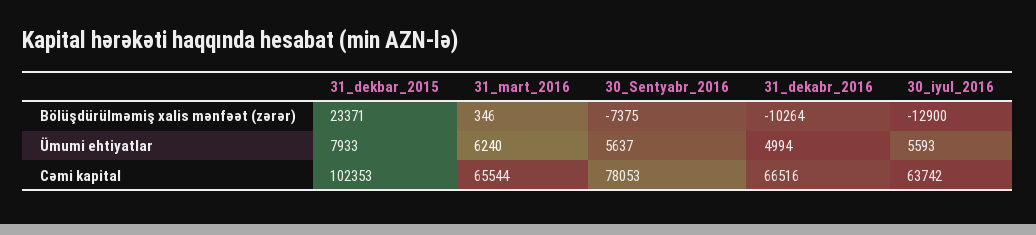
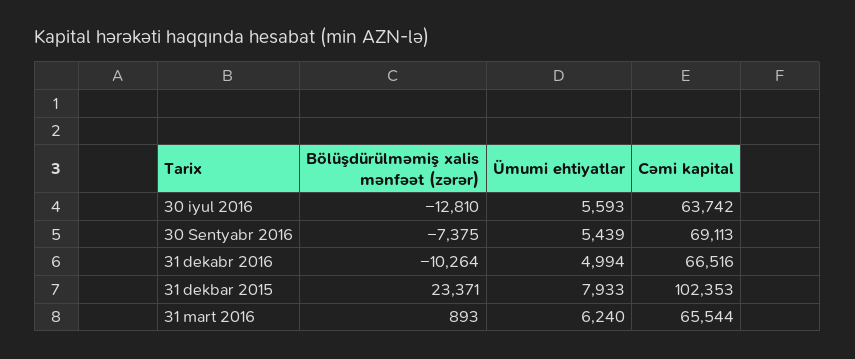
31_mart_2016, Bölüşdürülməmiş xalis mənfəət (zərər): 346 -> 893
30_iyul_2016, Bölüşdürülməmiş xalis mənfəət (zərər): -12900 -> -12810
30_Sentyabr_2016, Ümumi ehtiyatlar: 5637 -> 5439
30_Sentyabr_2016, Cəmi kapital: 78053 -> 69113

